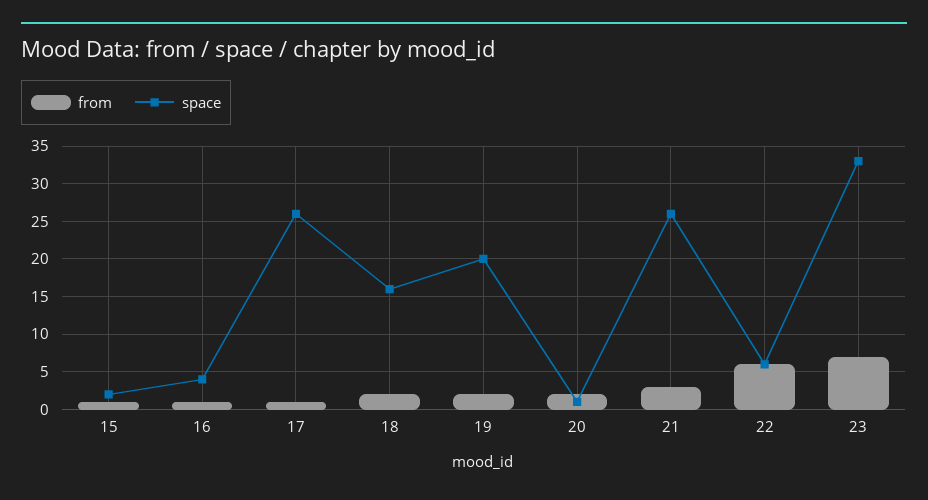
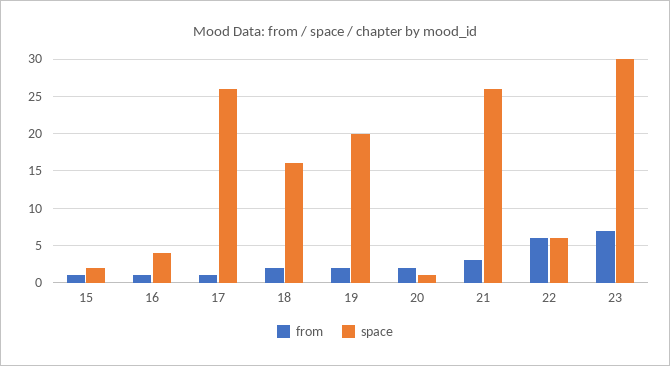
space, 23: 33 -> 30

